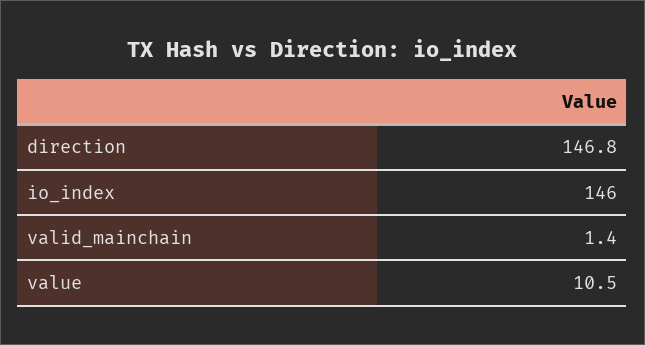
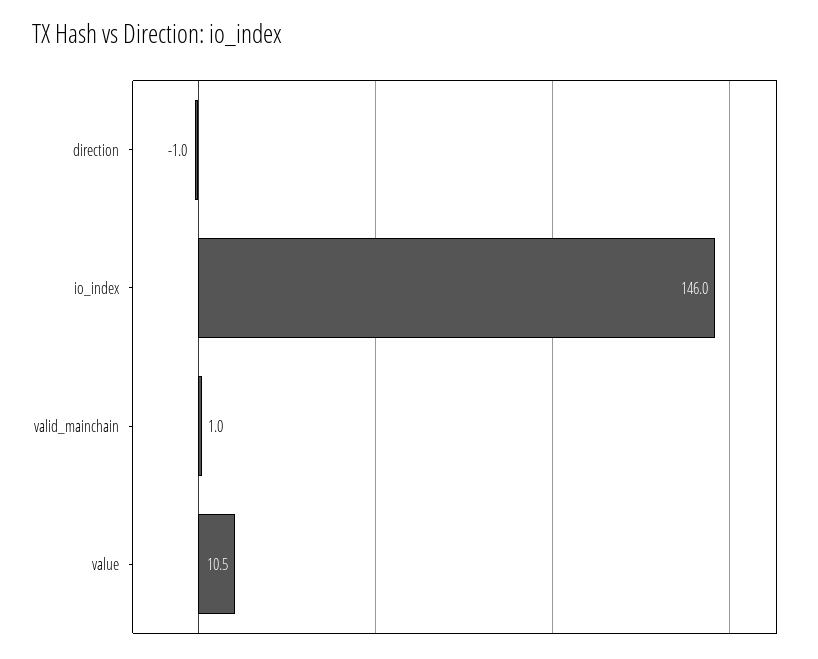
direction: 146.8 -> -1
valid_mainchain: 1.4 -> 1

